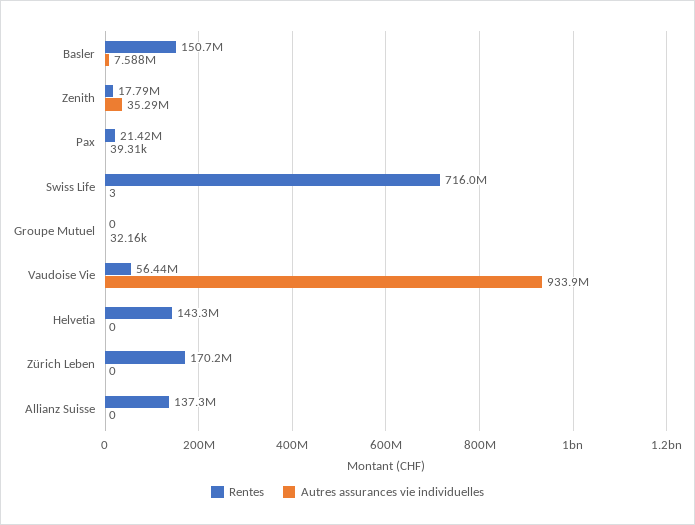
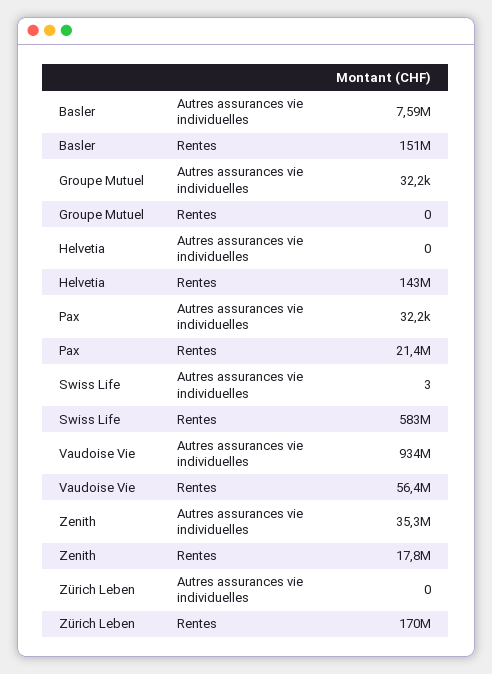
Autres assurances vie individuelles, Pax: 39310 -> 32200
Rentes, Swiss Life: 716000000 -> 583000000
Rentes, Allianz Suisse: 137300000 -> none
Autres assurances vie individuelles, Allianz Suisse: 0 -> none

